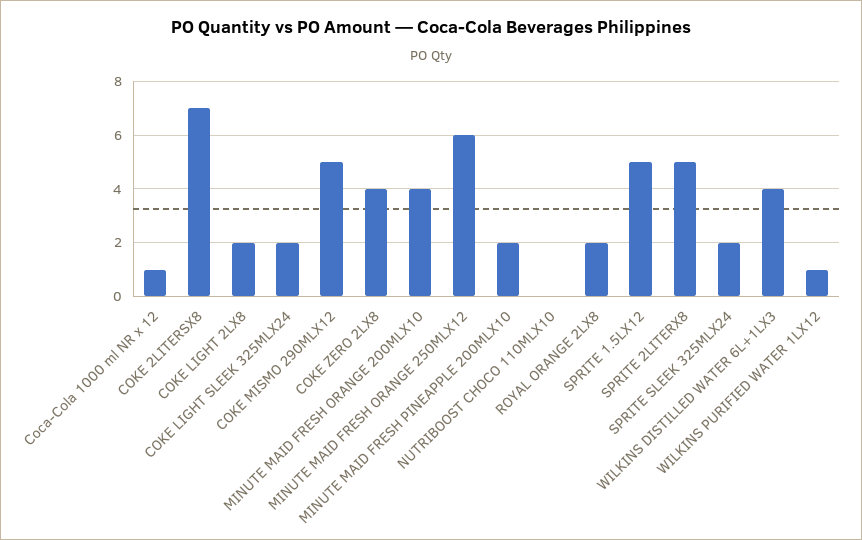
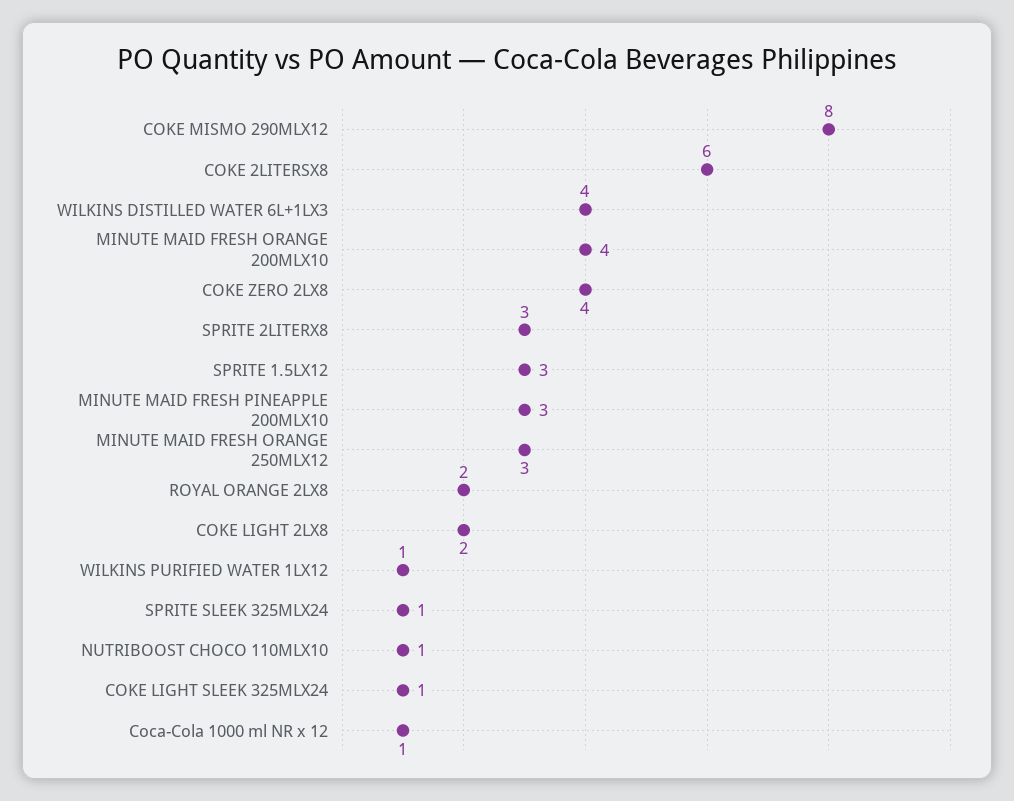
COKE 2LITERSX8: 7 -> 6
COKE LIGHT SLEEK 325MLX24: 2 -> 1
COKE MISMO 290MLX12: 5 -> 8
MINUTE MAID FRESH ORANGE 250MLX12: 6 -> 3
MINUTE MAID FRESH PINEAPPLE 200MLX10: 2 -> 3
NUTRIBOOST CHOCO 110MLX10: 0 -> 1
SPRITE 1.5LX12: 5 -> 3
SPRITE 2LITERX8: 5 -> 3
SPRITE SLEEK 325MLX24: 2 -> 1

